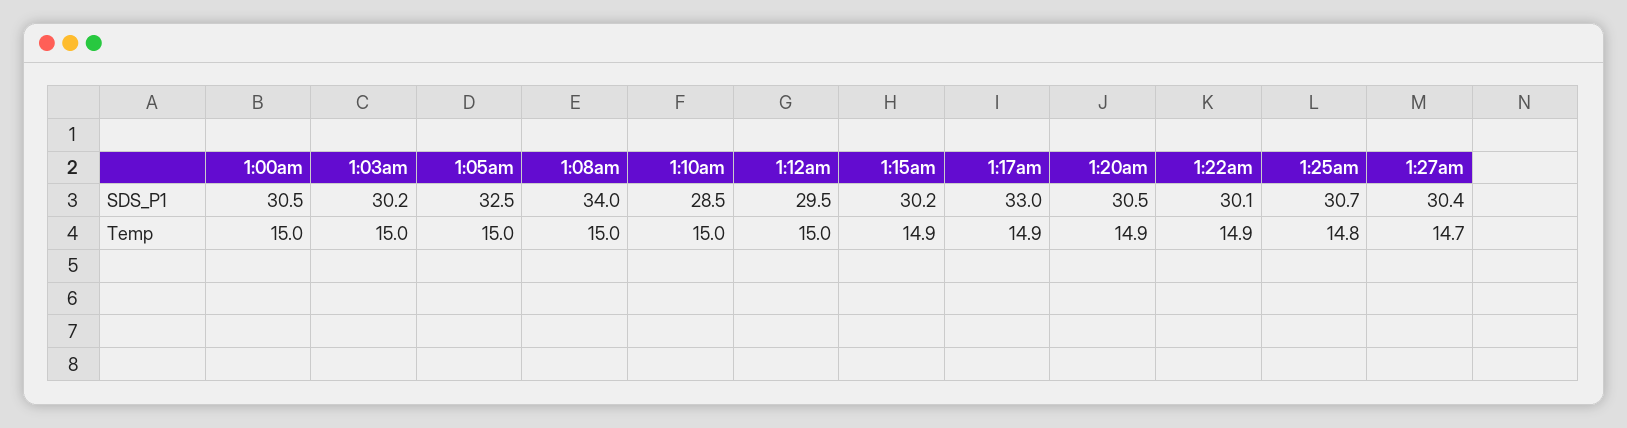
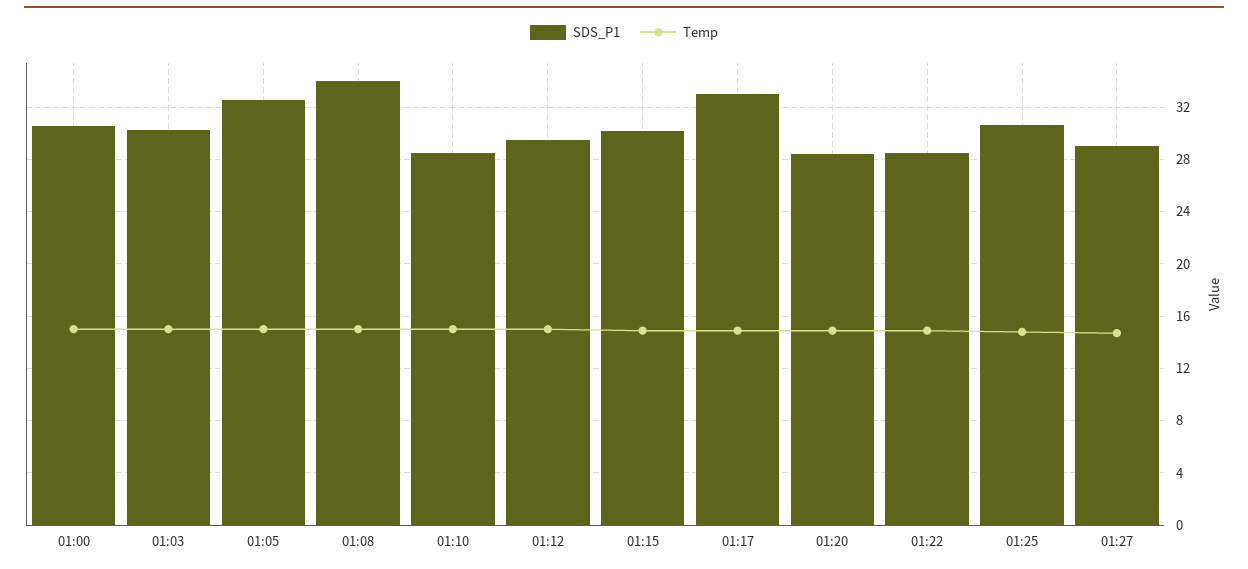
SDS_P1, 1:20am: 30.5 -> 28.5
SDS_P1, 1:22am: 30.1 -> 28.5
SDS_P1, 1:27am: 30.4 -> 29

